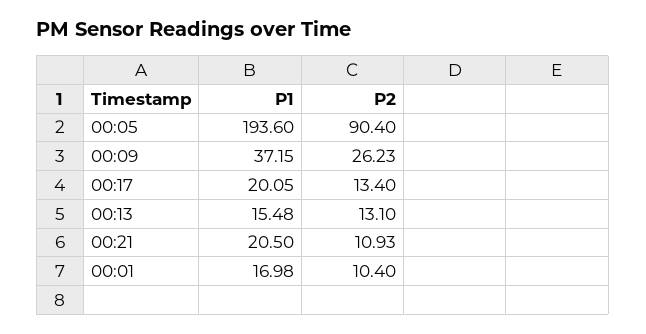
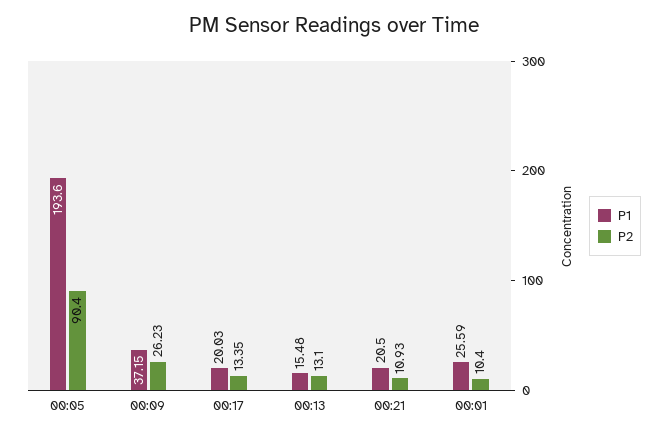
P1, 00:17: 20.05 -> 20.03
P2, 00:17: 13.4 -> 13.35
P1, 00:01: 16.98 -> 25.59

